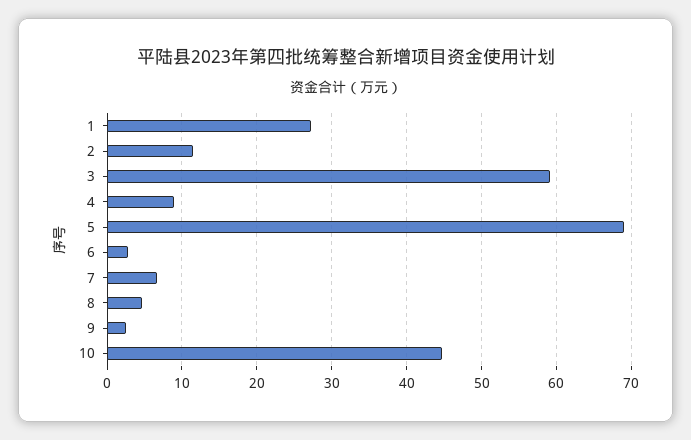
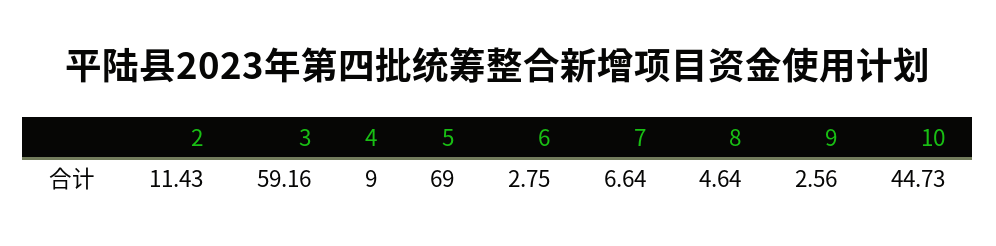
1: 27 -> none

